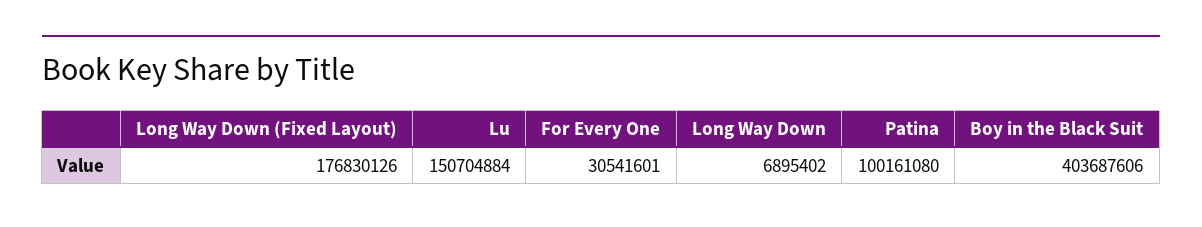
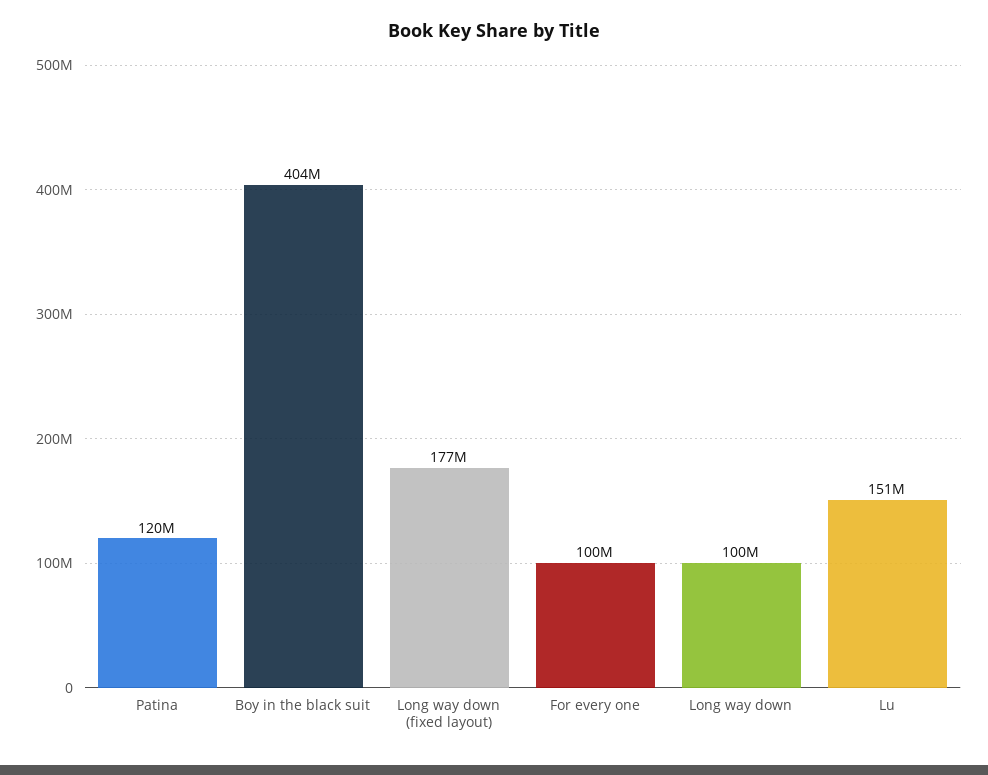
For Every One: 30541601 -> 100000000
Long Way Down: 6895402 -> 100000000
Patina: 100161080 -> 120000000

